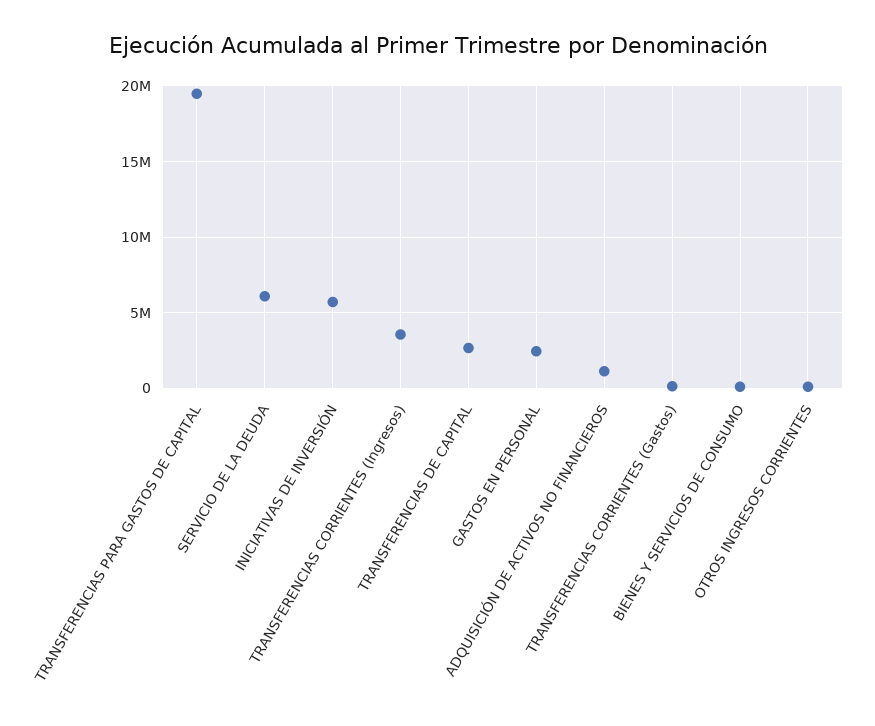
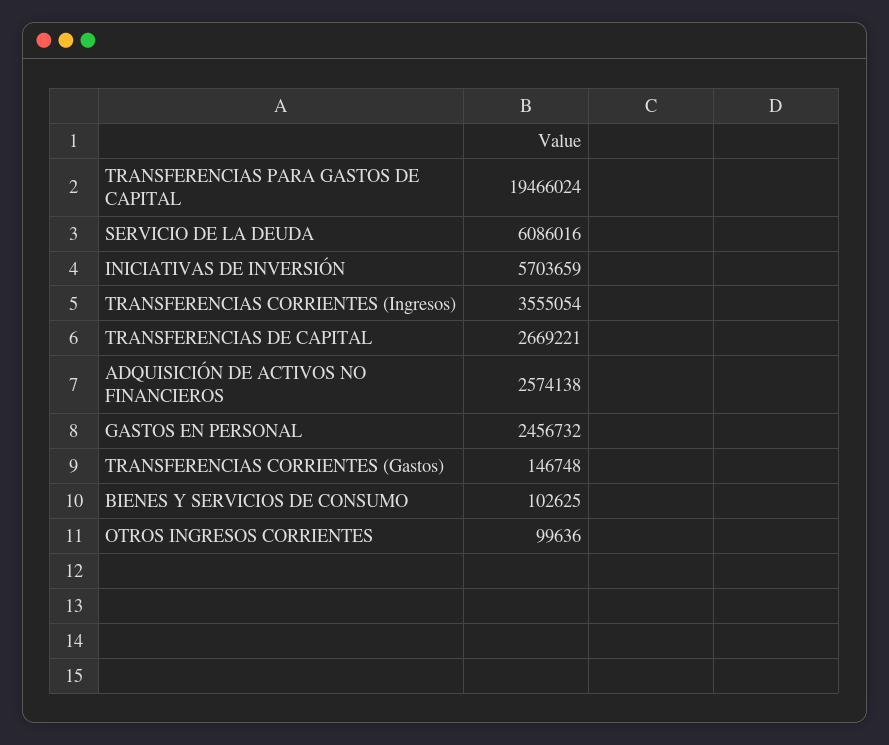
ADQUISICIÓN DE ACTIVOS NO FINANCIEROS: 1000000 -> 2574138

